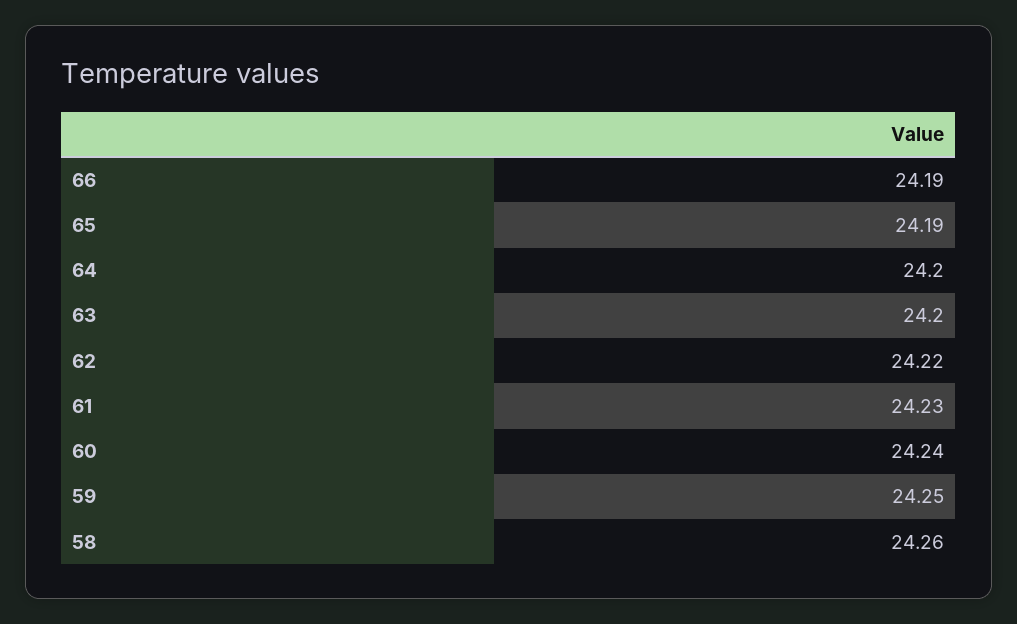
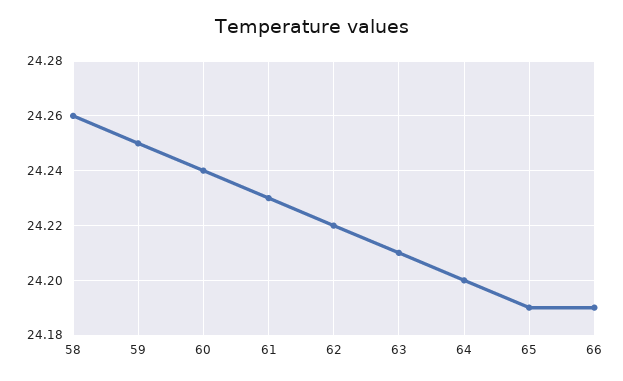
63: 24.2 -> 24.21

